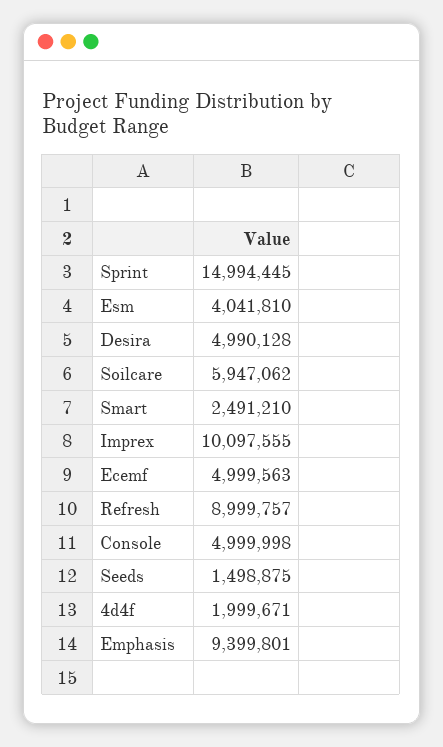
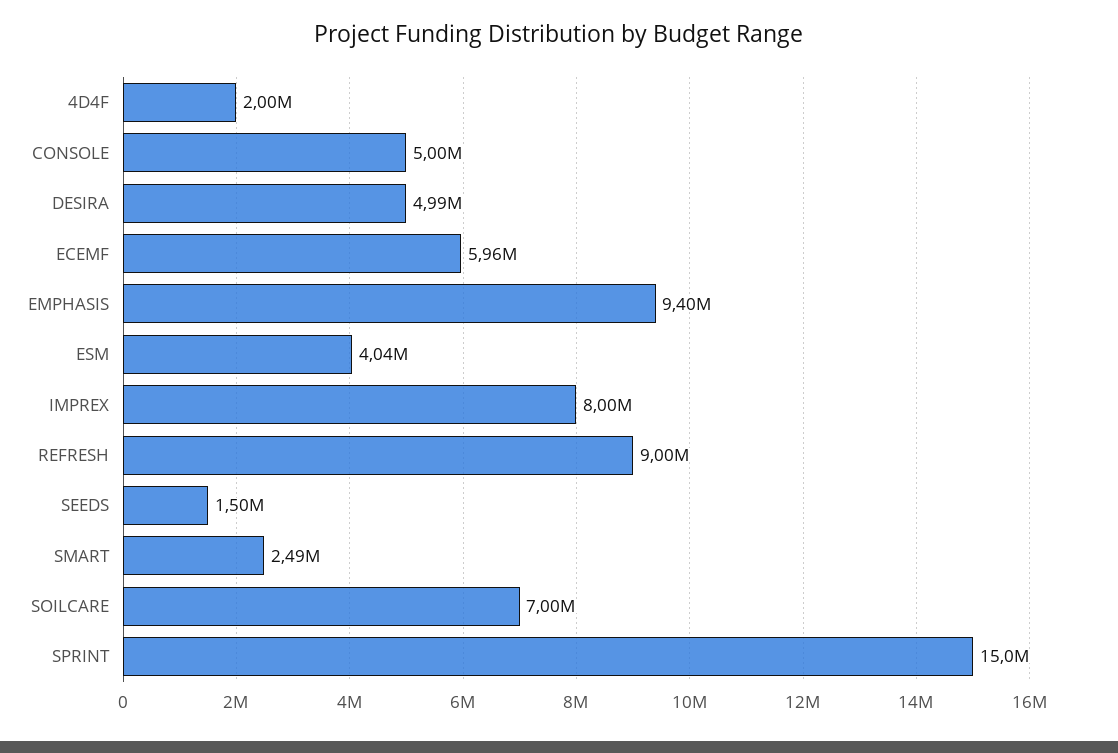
Soilcare: 5947062 -> 7000000
Imprex: 10097555 -> 8000000
Ecemf: 4999563 -> 5960000

